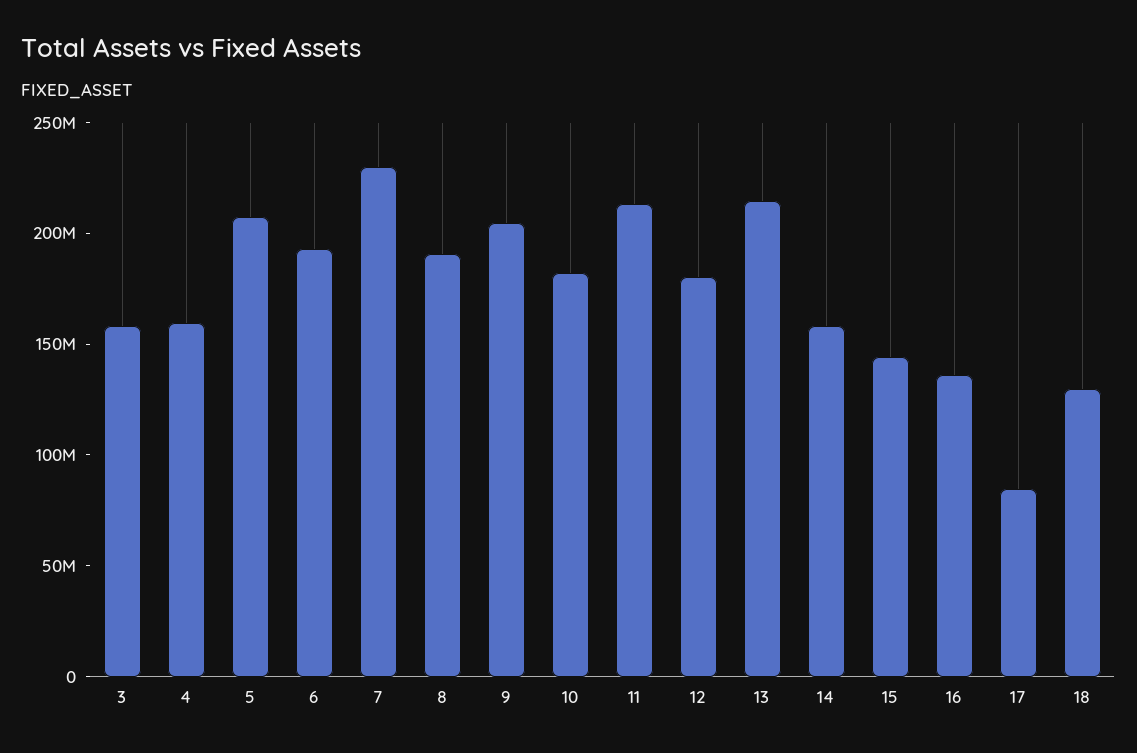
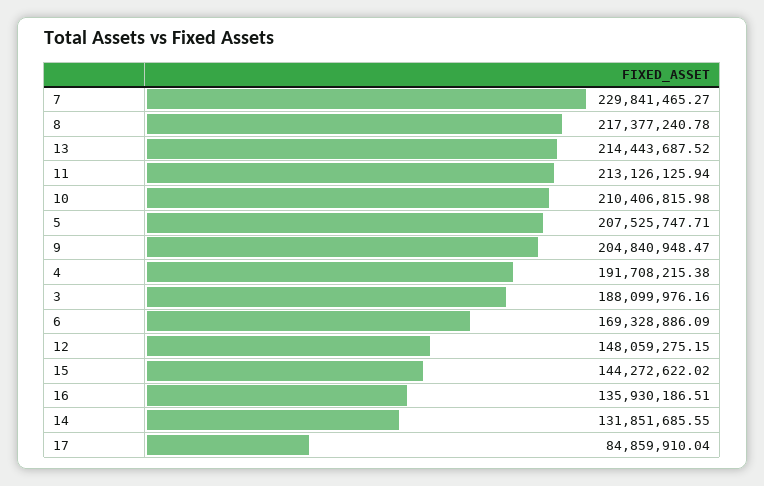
3: 160000000 -> 188099976.16
4: 160000000 -> 191708215.38
6: 190000000 -> 169328886.09
8: 190000000 -> 217377240.78
10: 180000000 -> 210406815.98
12: 180000000 -> 148059275.15
14: 160000000 -> 131851685.55
18: 130000000 -> none

